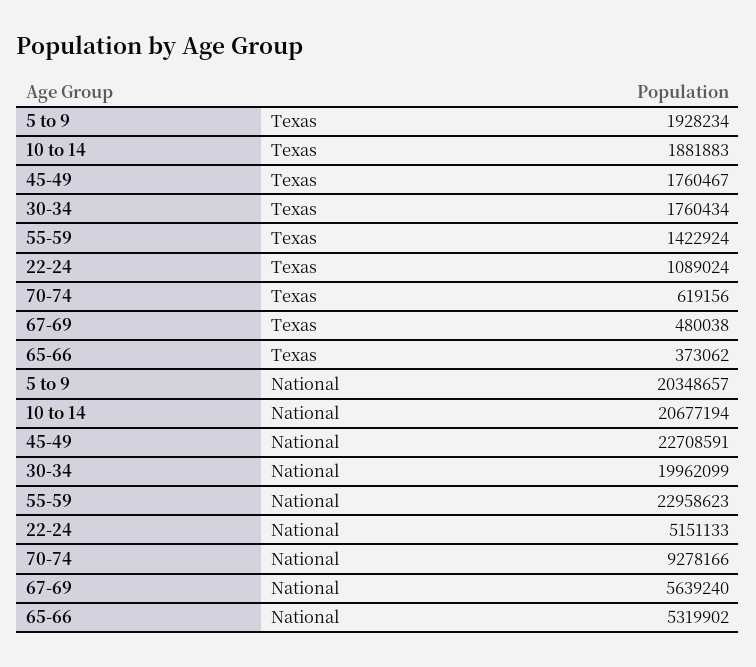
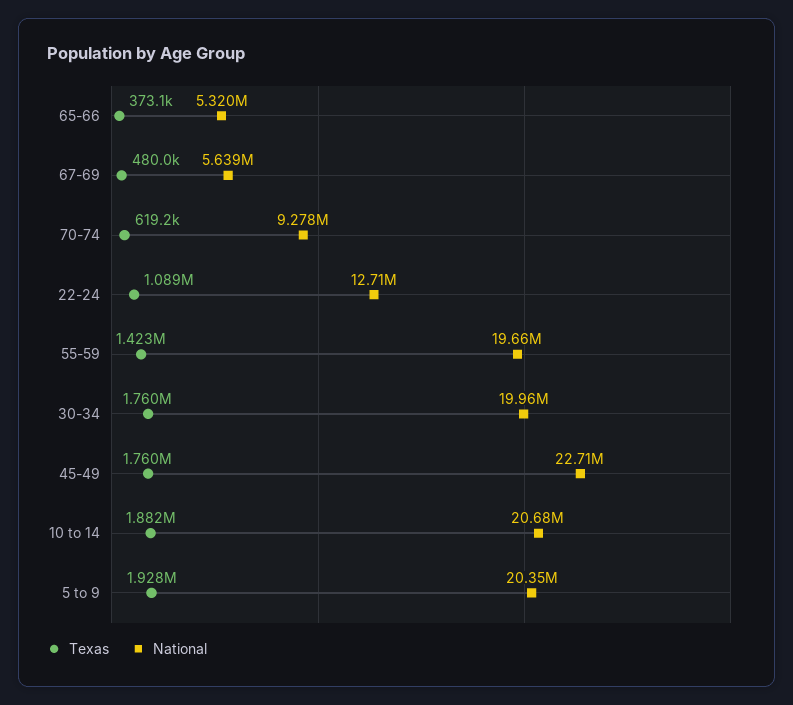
National, 55-59: 22958623 -> 19660000
National, 22-24: 5151133 -> 12710000

